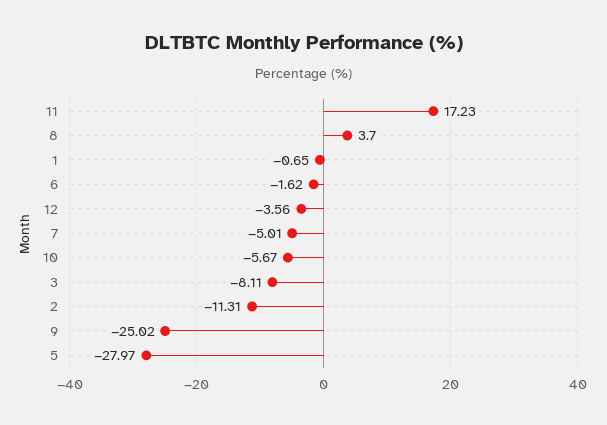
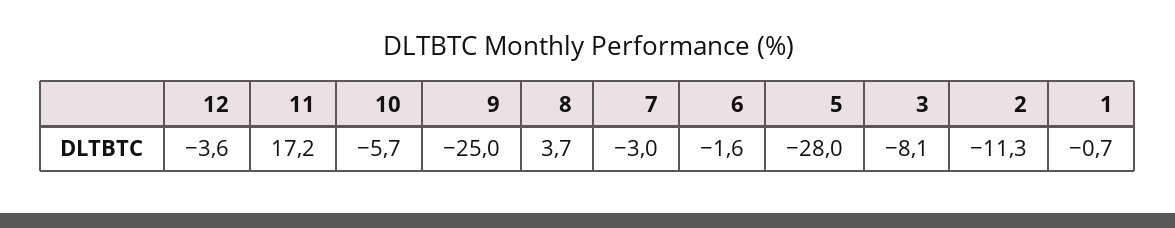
7: -5.01 -> -3

